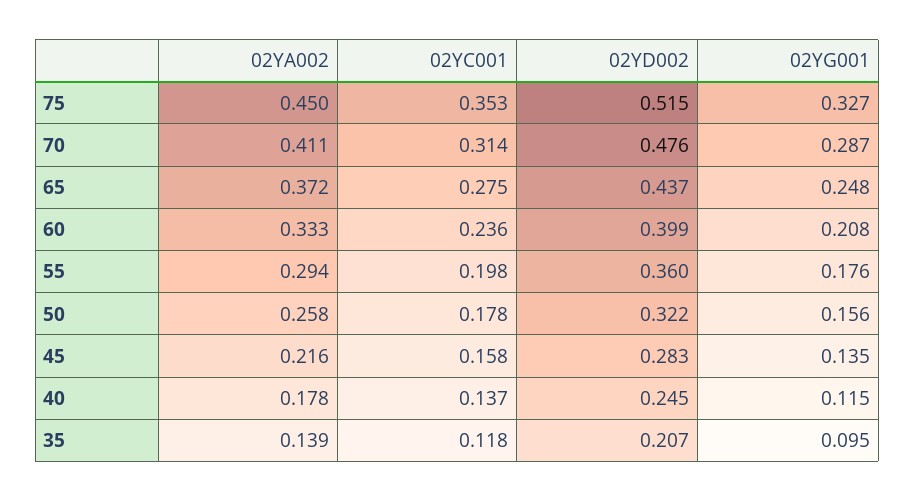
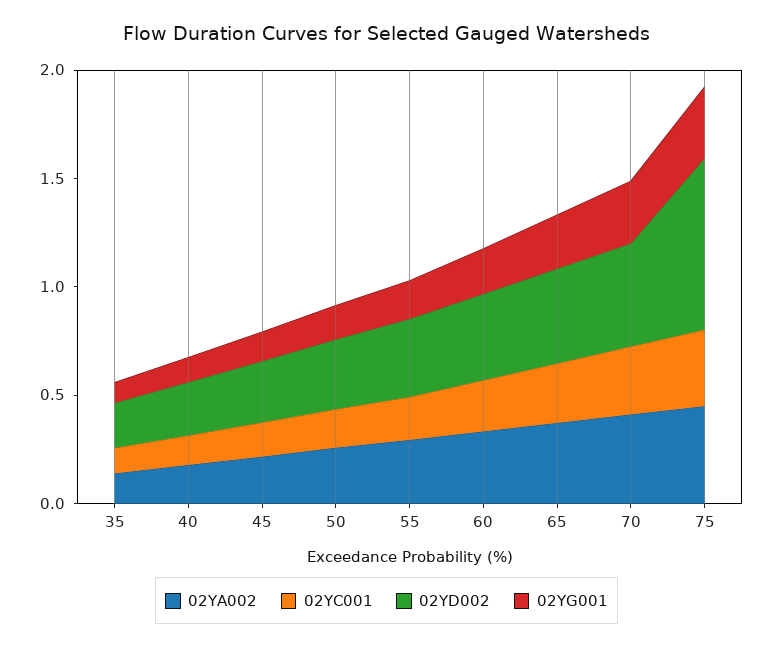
02YD002, 75: 0.515 -> 0.8

